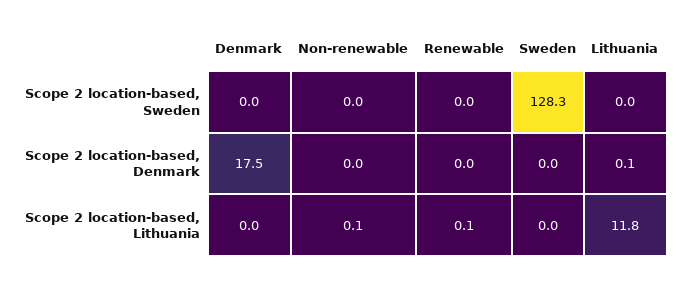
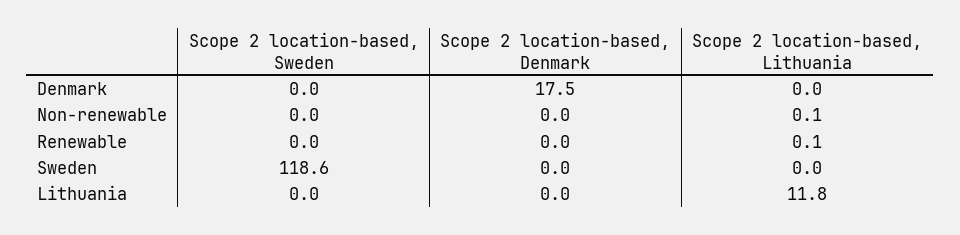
Sweden, Scope 2 location-based, Sweden: 128.3 -> 118.6
Lithuania, Scope 2 location-based, Denmark: 0.1 -> 0

